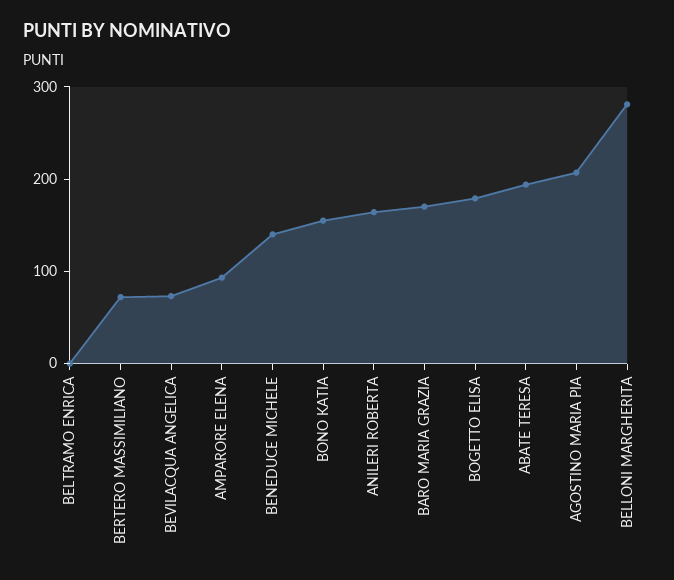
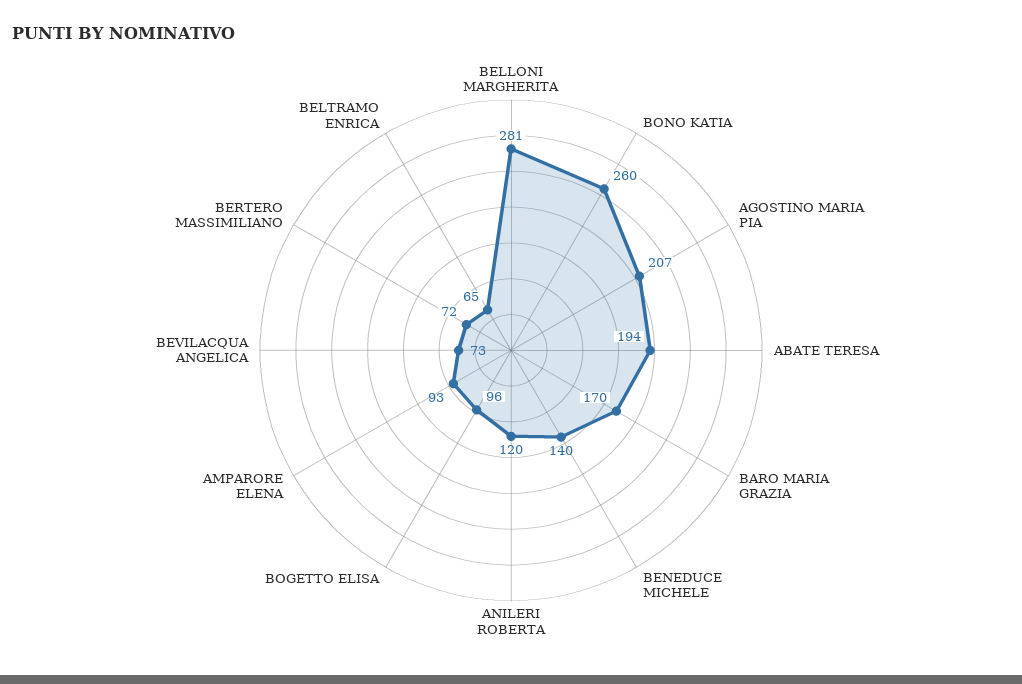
BELTRAMO ENRICA: 0 -> 65
BONO KATIA: 160 -> 260
ANILERI ROBERTA: 160 -> 120
BOGETTO ELISA: 180 -> 96

